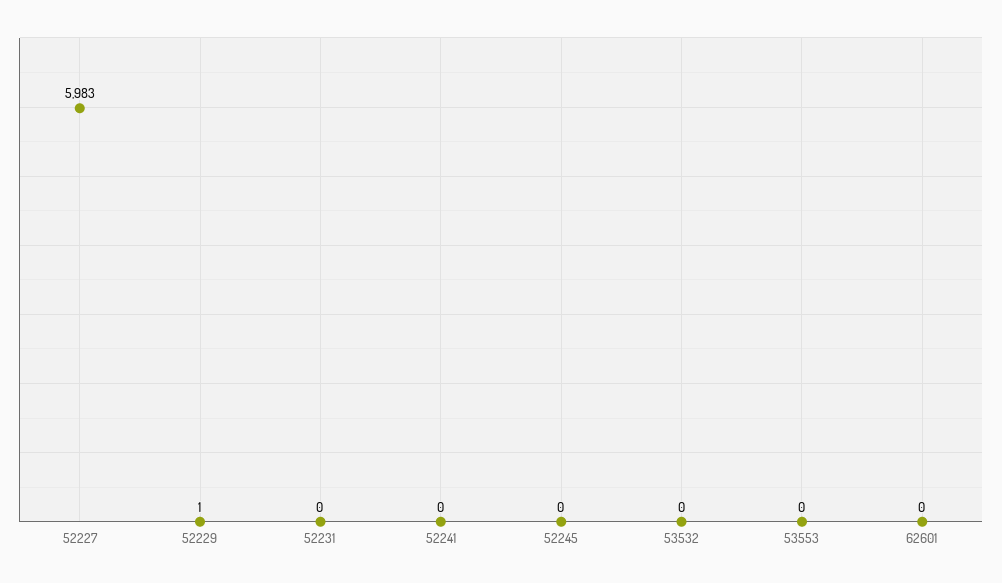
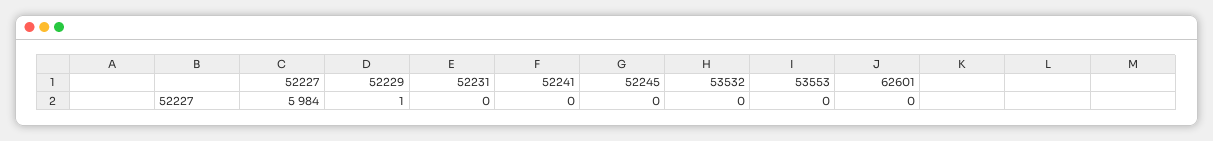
52227: 5983 -> 5984

